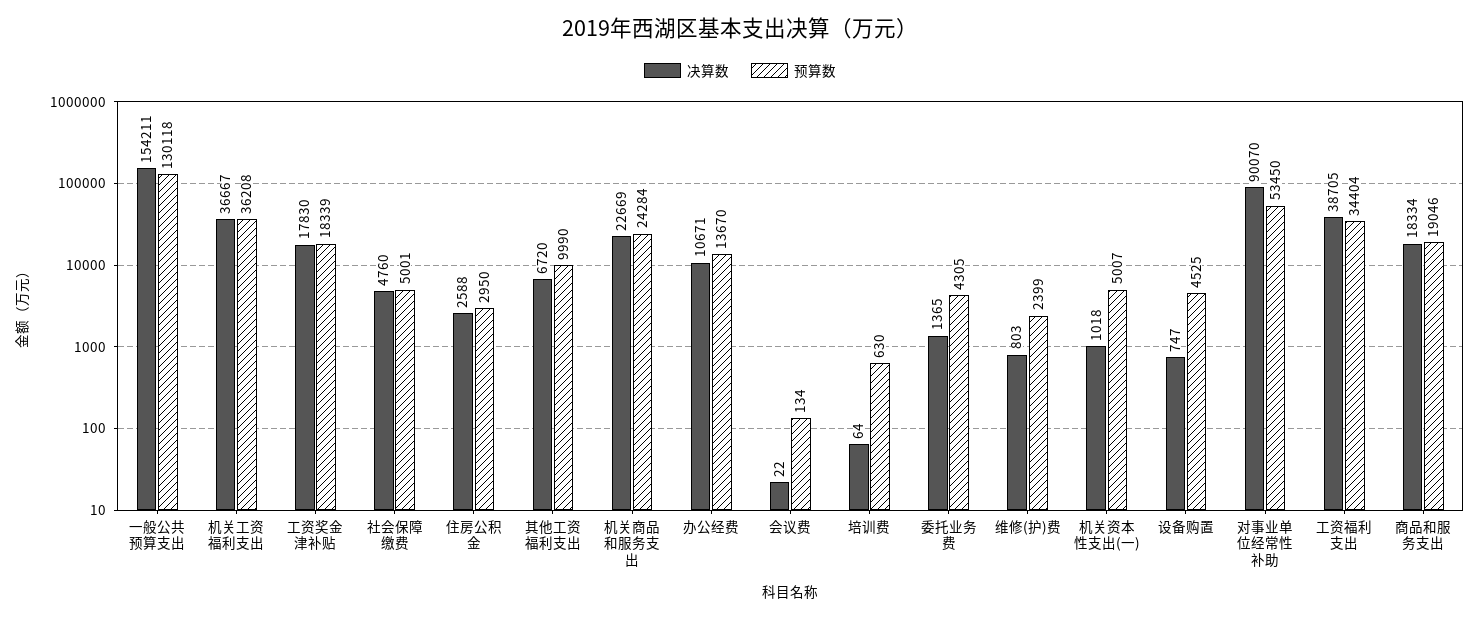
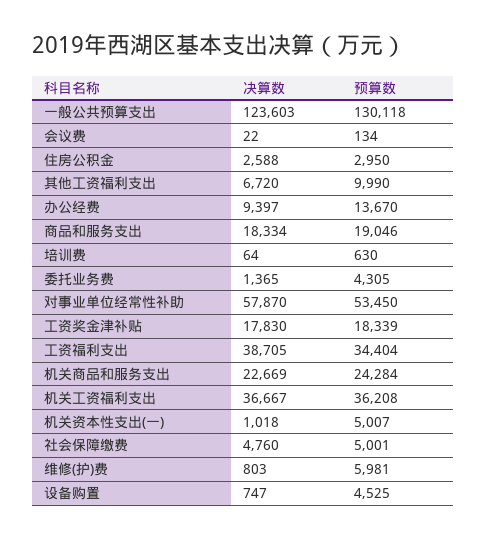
决算数, 一般公共预算支出: 154211 -> 123603
决算数, 办公经费: 10671 -> 9397
预算数, 维修(护)费: 2399 -> 5981
决算数, 对事业单位经常性补助: 90070 -> 57870

